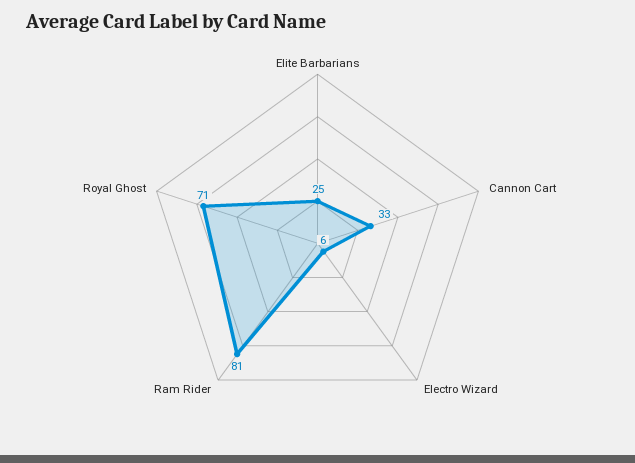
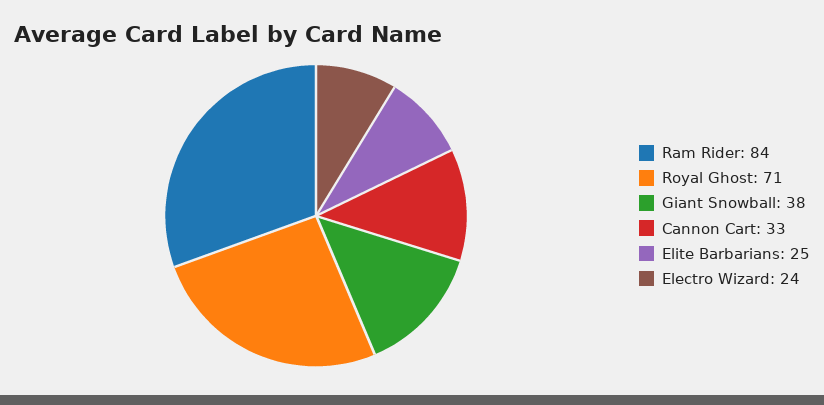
Electro Wizard: 6 -> 24
Ram Rider: 81 -> 84
Giant Snowball: none -> 38

